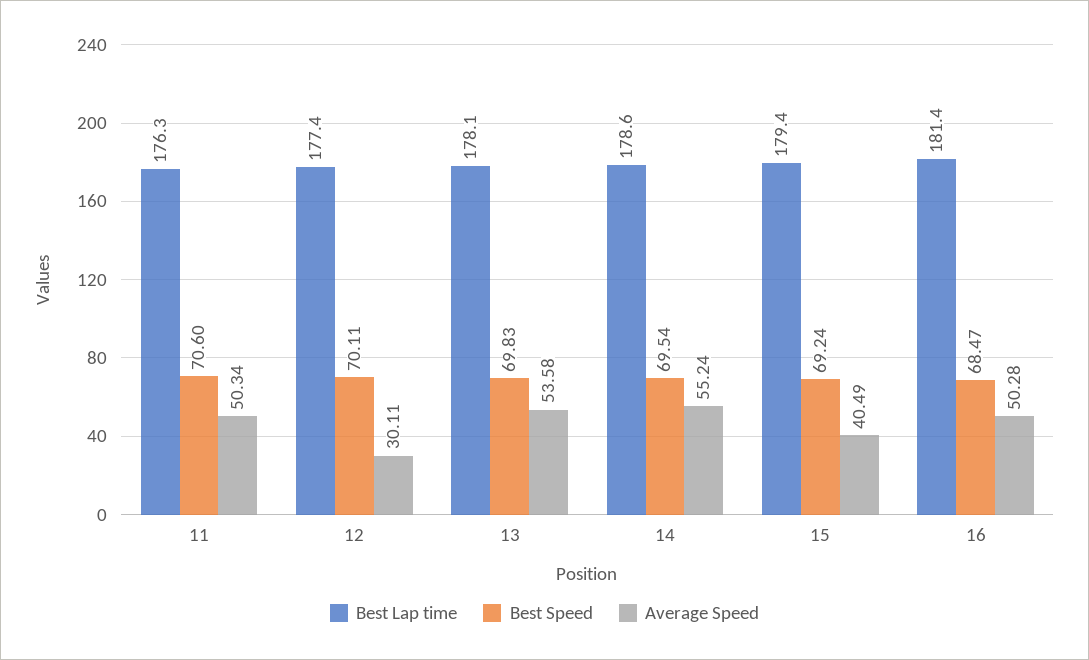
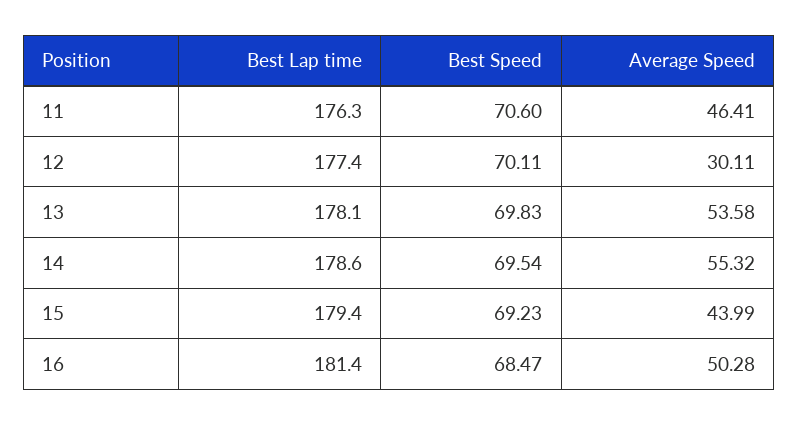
Average Speed, 11: 50.34 -> 46.41
Average Speed, 14: 55.24 -> 55.32
Best Speed, 15: 69.24 -> 69.23
Average Speed, 15: 40.49 -> 43.99

